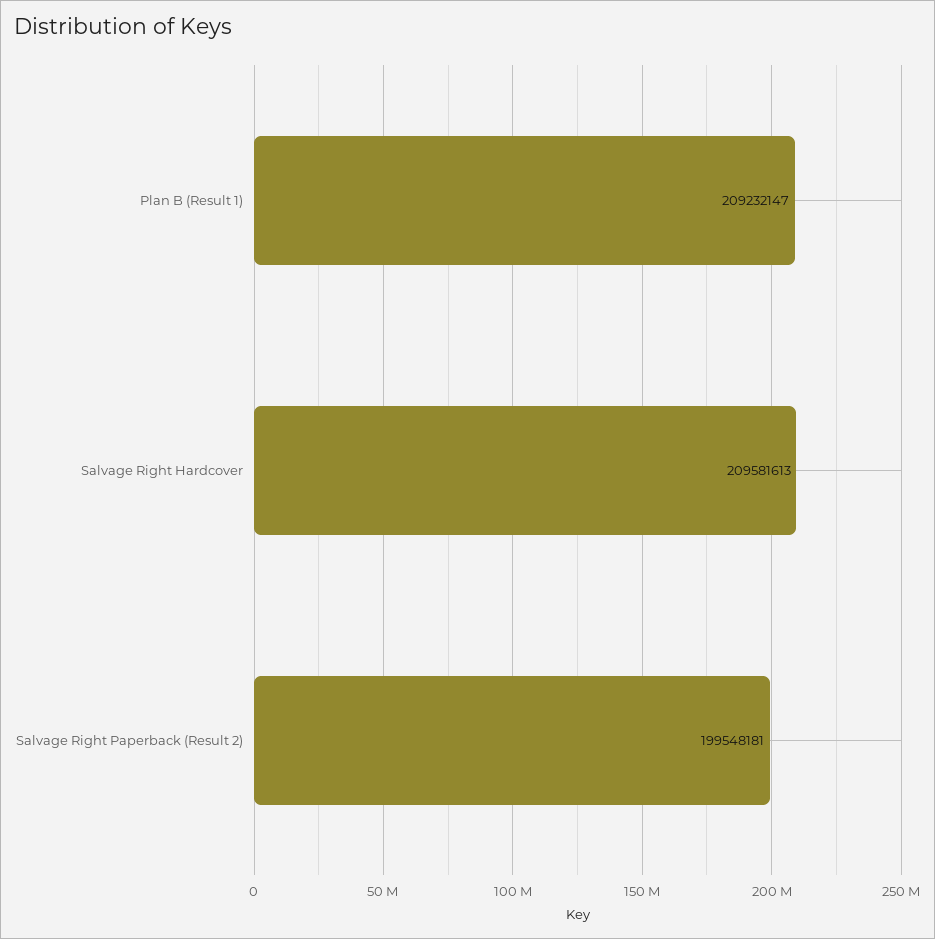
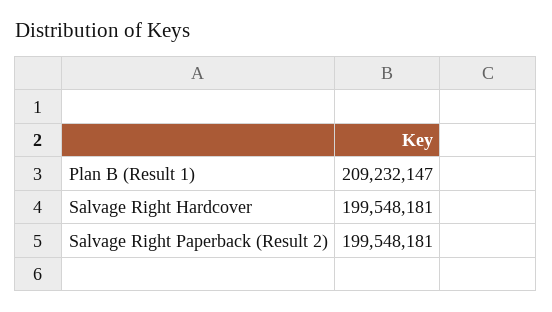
Salvage Right Hardcover: 209581613 -> 199548181

